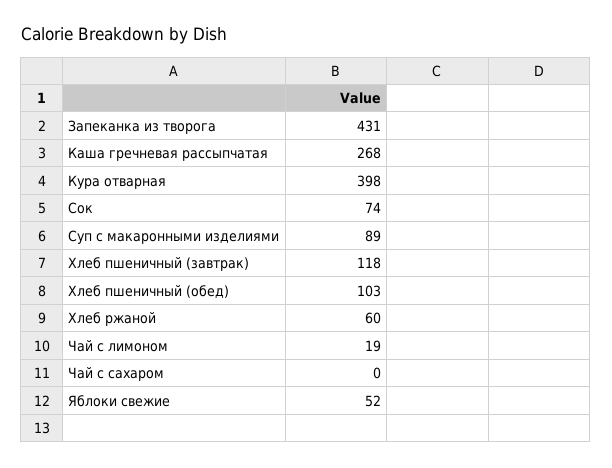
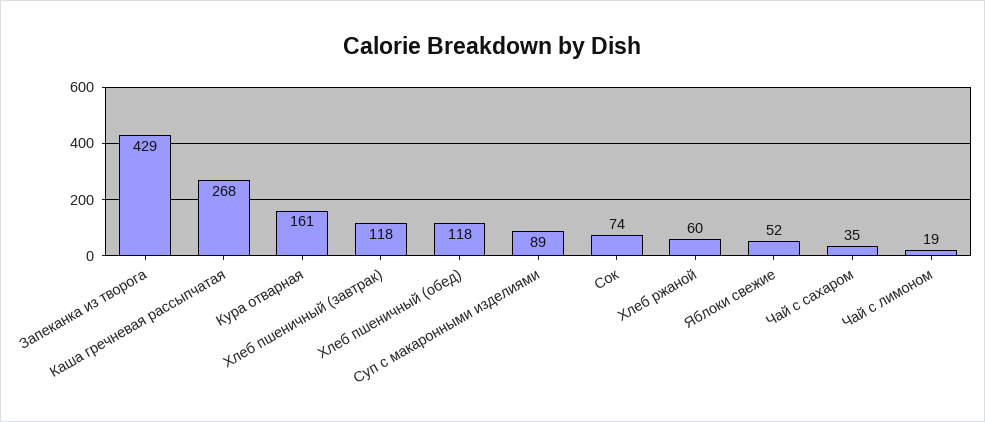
Запеканка из творога: 431 -> 429
Кура отварная: 398 -> 161
Хлеб пшеничный (обед): 103 -> 118
Чай с сахаром: 0 -> 35

